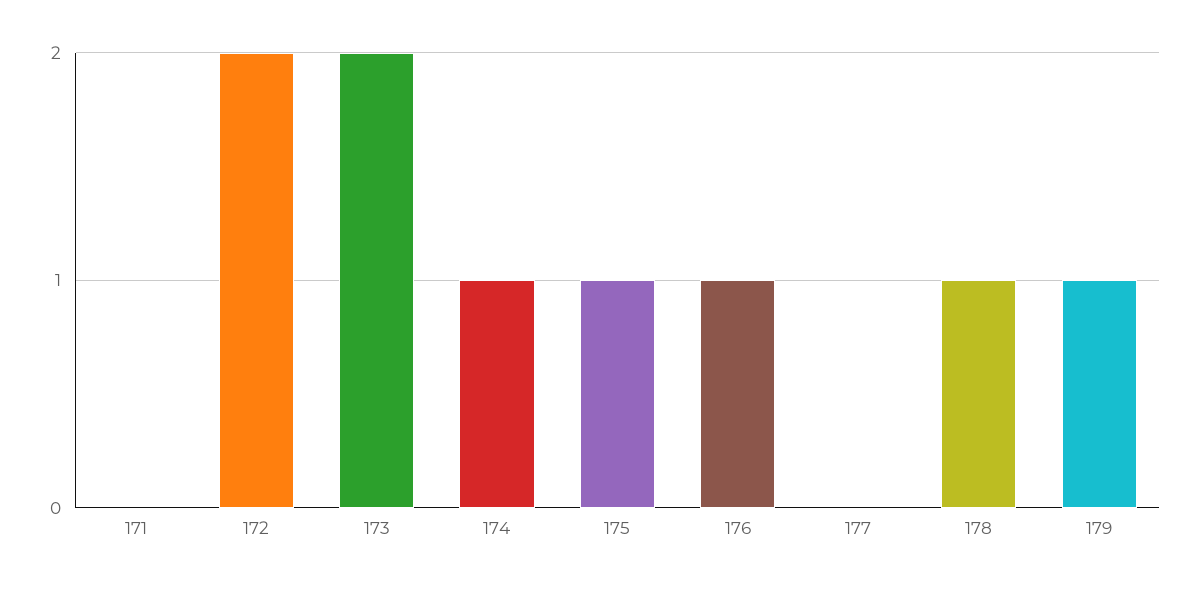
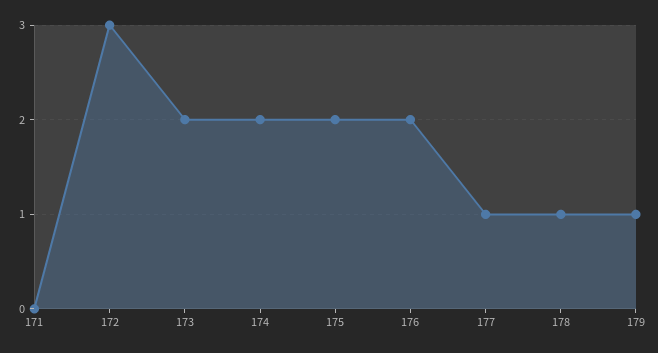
172: 2 -> 3
174: 1 -> 2
175: 1 -> 2
176: 1 -> 2
177: 0 -> 1

